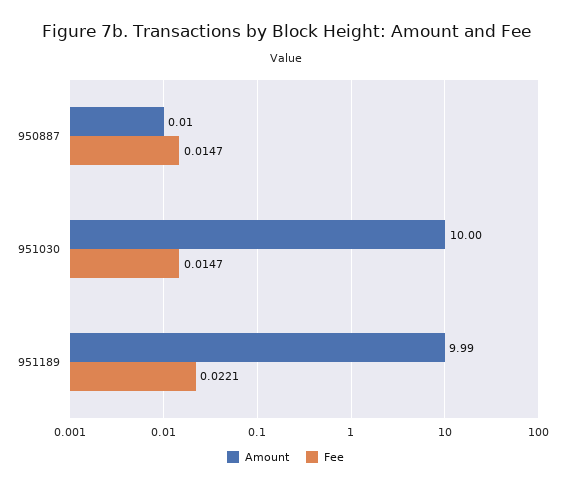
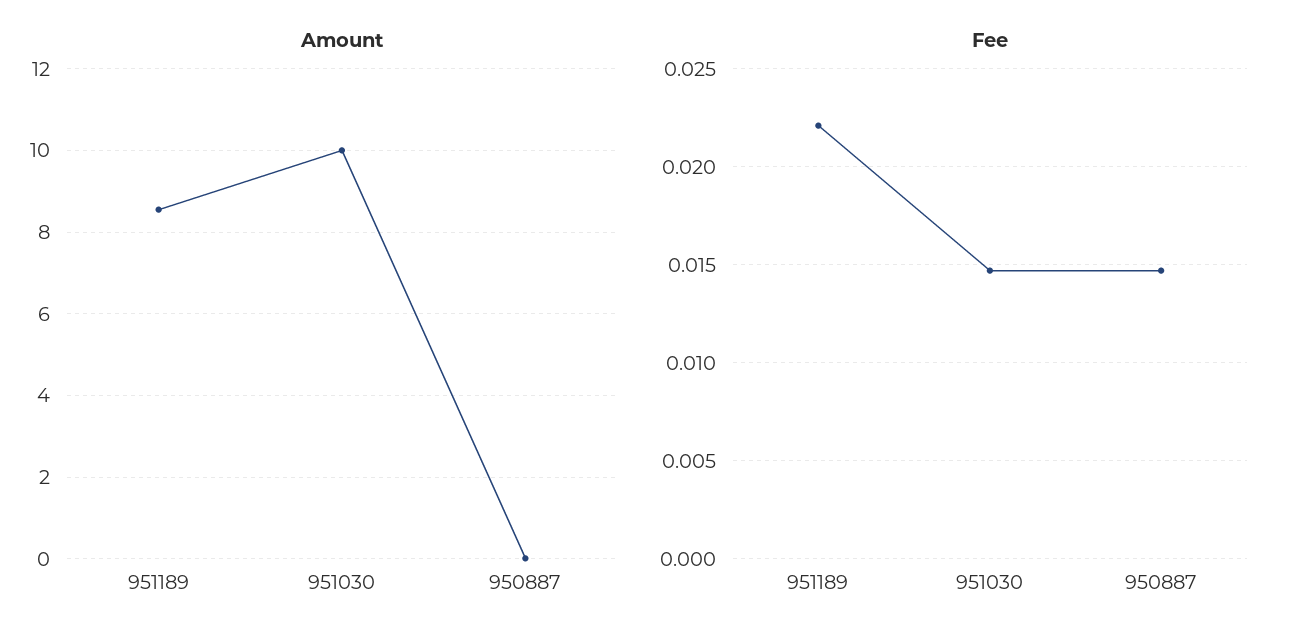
Amount, 951189: 9.99 -> 8.6

